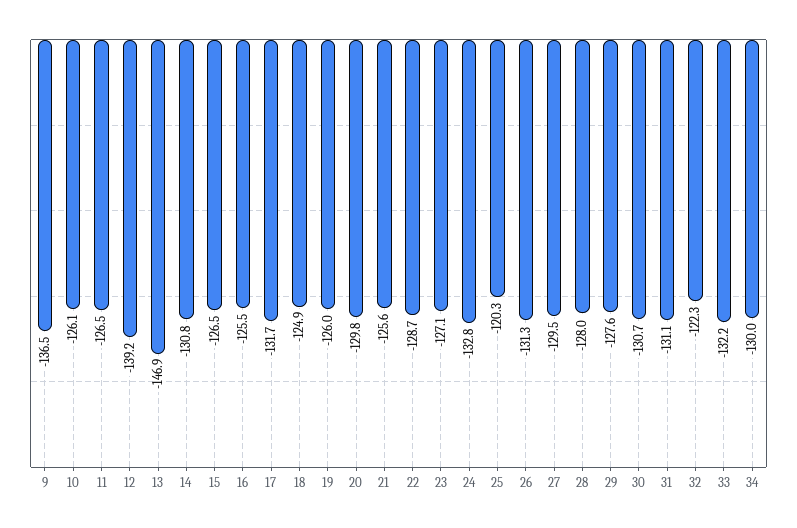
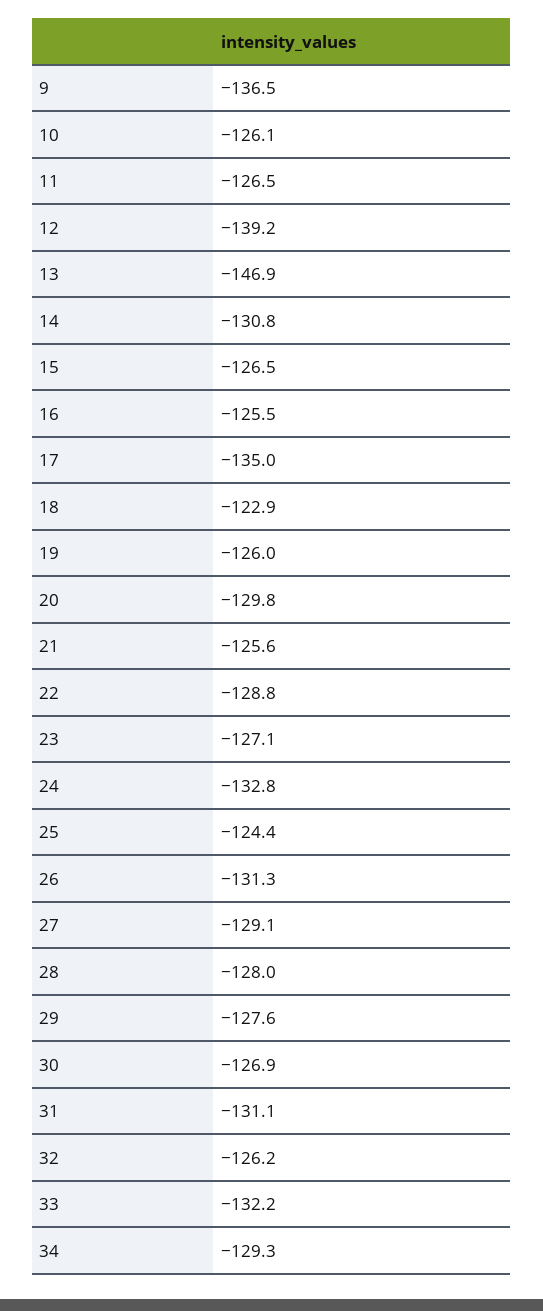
17: -131.7 -> -135
18: -124.9 -> -122.9
22: -128.7 -> -128.8
25: -120.3 -> -124.4
27: -129.5 -> -129.1
30: -130.7 -> -126.9
32: -122.3 -> -126.2
34: -130 -> -129.3

